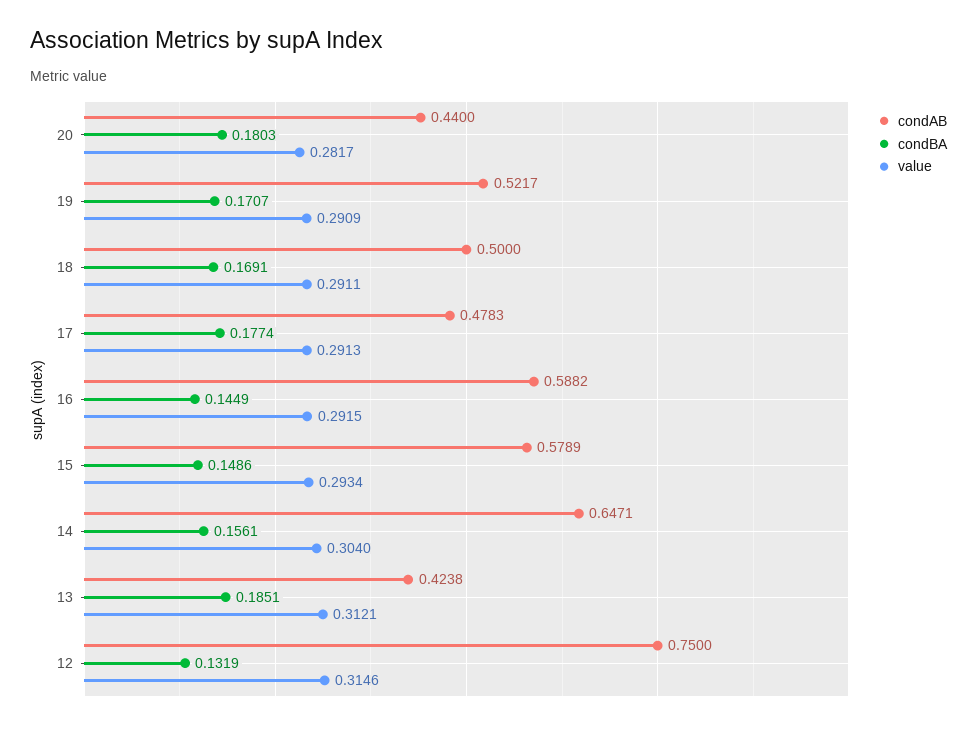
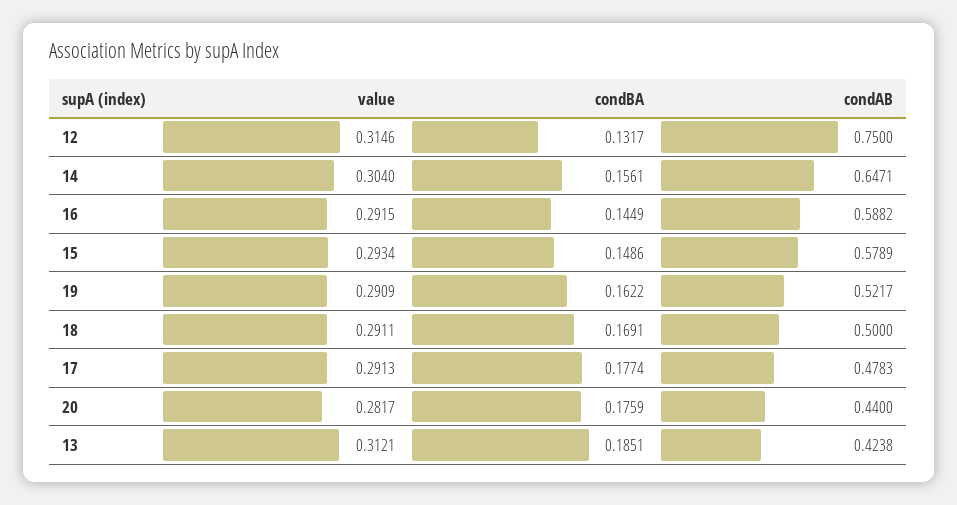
condBA, 20: 0.1803 -> 0.1759
condBA, 19: 0.1707 -> 0.1622
condBA, 12: 0.1319 -> 0.1317

